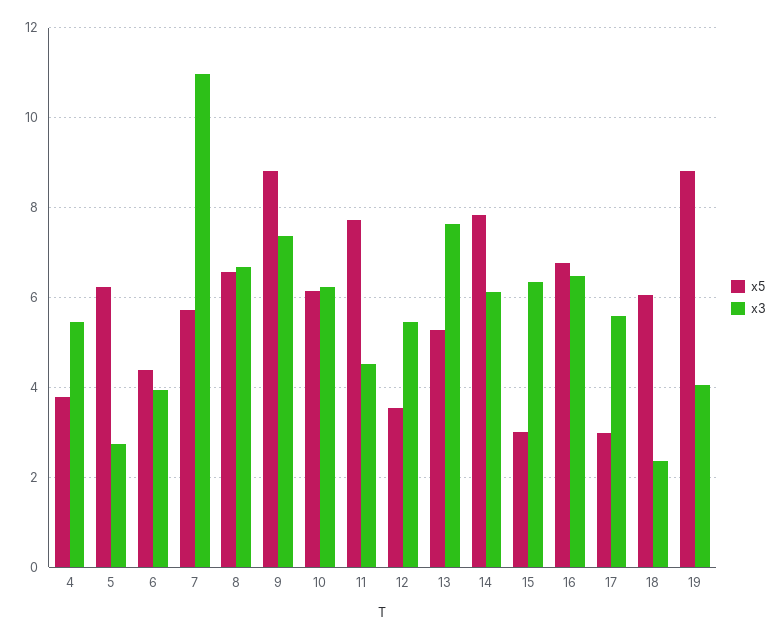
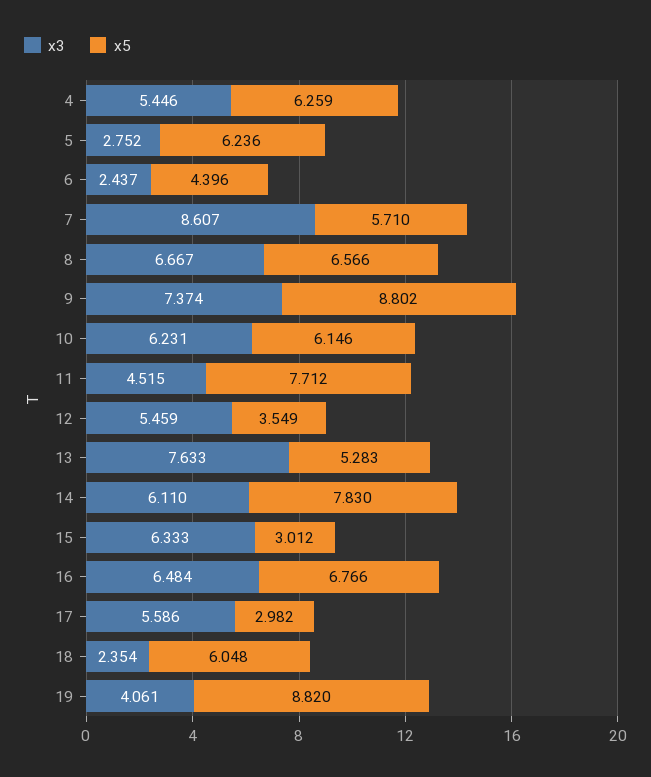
x5, 4: 3.8 -> 6.259
x3, 6: 4 -> 2.437
x3, 7: 11 -> 8.607

